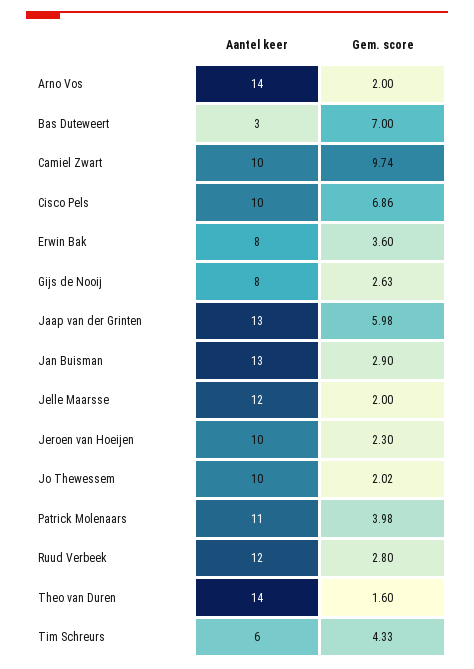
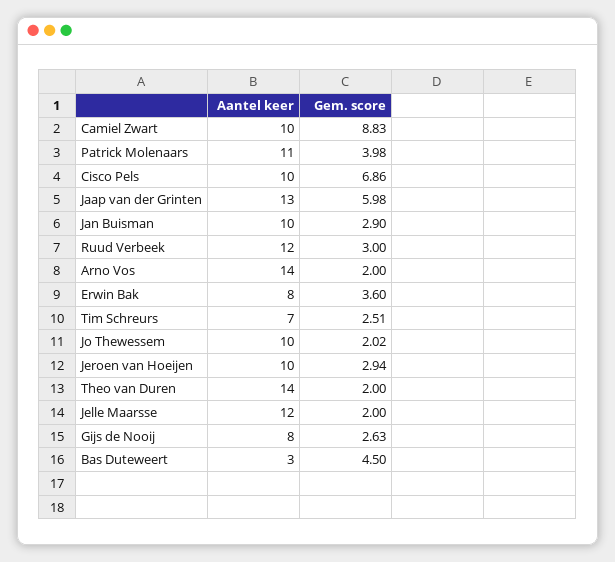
Gem. score, Bas Duteweert: 7 -> 4.5
Gem. score, Camiel Zwart: 9.74 -> 8.83
Aantel keer, Jan Buisman: 13 -> 10
Gem. score, Jeroen van Hoeijen: 2.3 -> 2.94
Gem. score, Ruud Verbeek: 2.8 -> 3
Gem. score, Theo van Duren: 1.6 -> 2
Aantel keer, Tim Schreurs: 6 -> 7
Gem. score, Tim Schreurs: 4.33 -> 2.51

